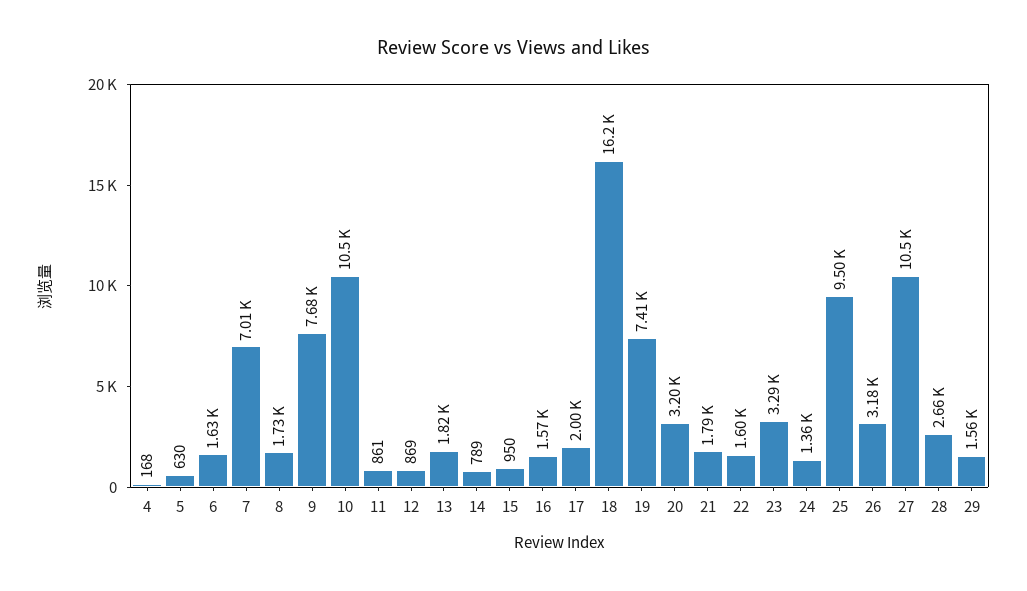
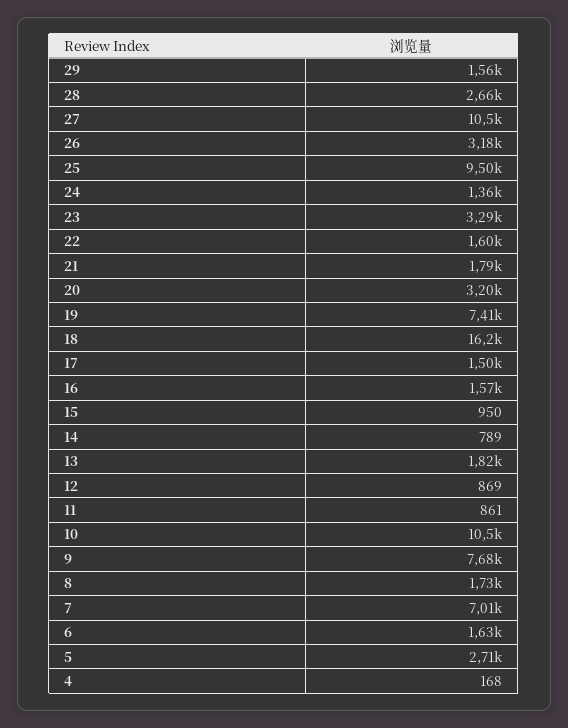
5: 630 -> 2710
17: 2000 -> 1500

